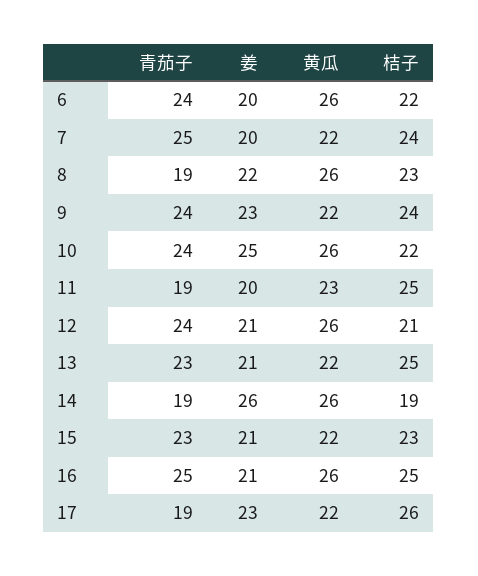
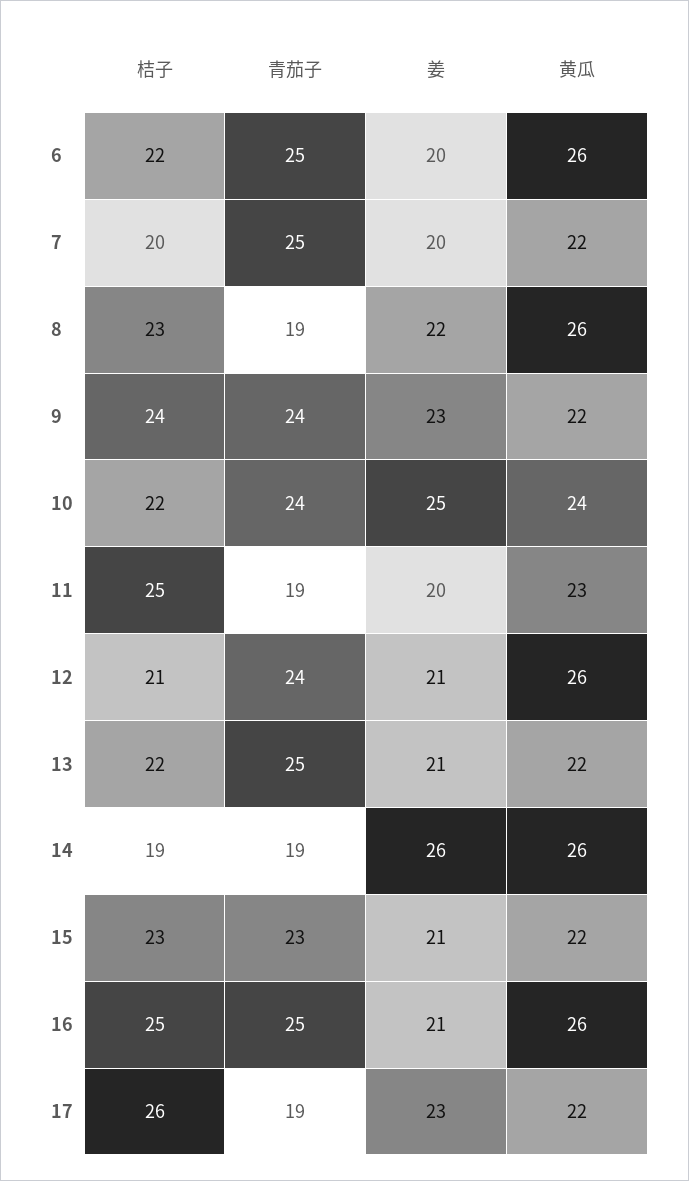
青茄子, 6: 24 -> 25
桔子, 7: 24 -> 20
黄瓜, 10: 26 -> 24
青茄子, 13: 23 -> 25
桔子, 13: 25 -> 22

